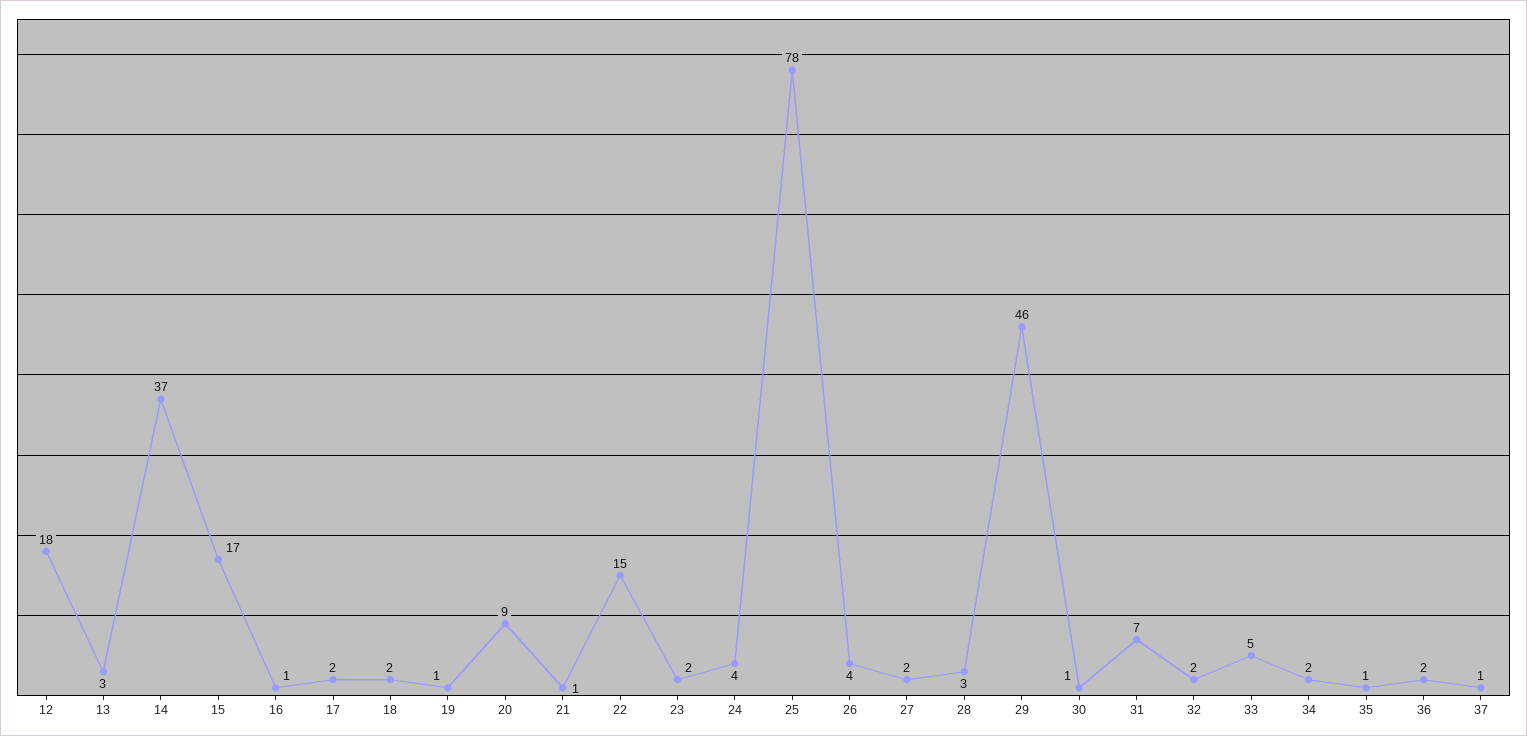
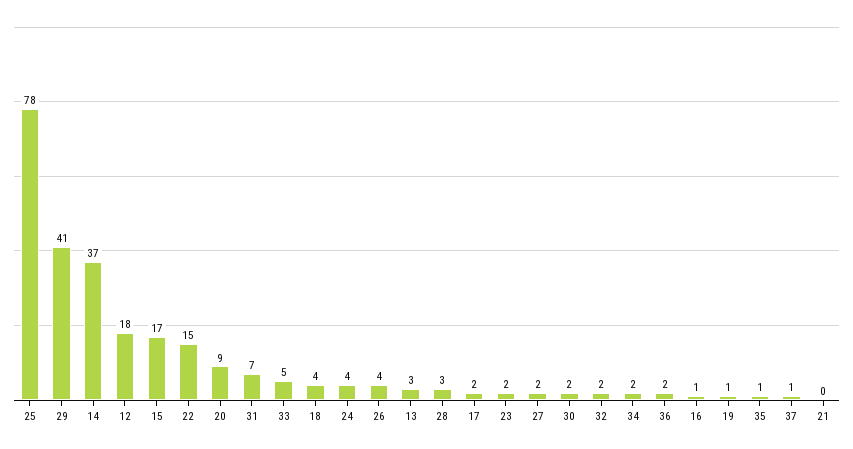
18: 2 -> 4
21: 1 -> 0
29: 46 -> 41
30: 1 -> 2

